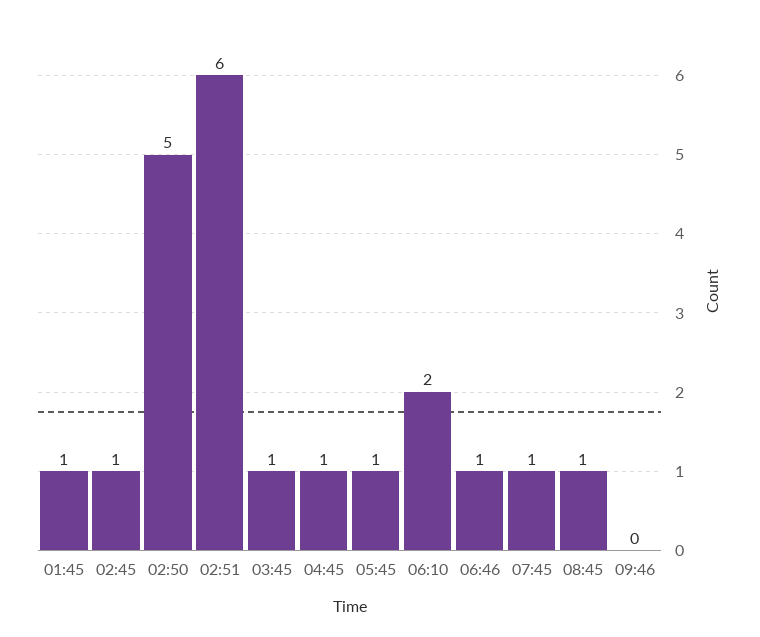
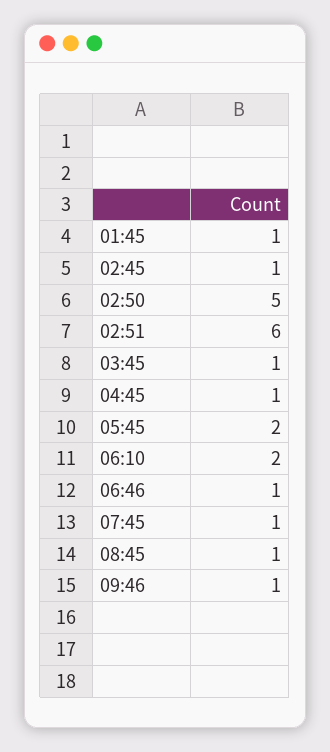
05:45: 1 -> 2
09:46: 0 -> 1

